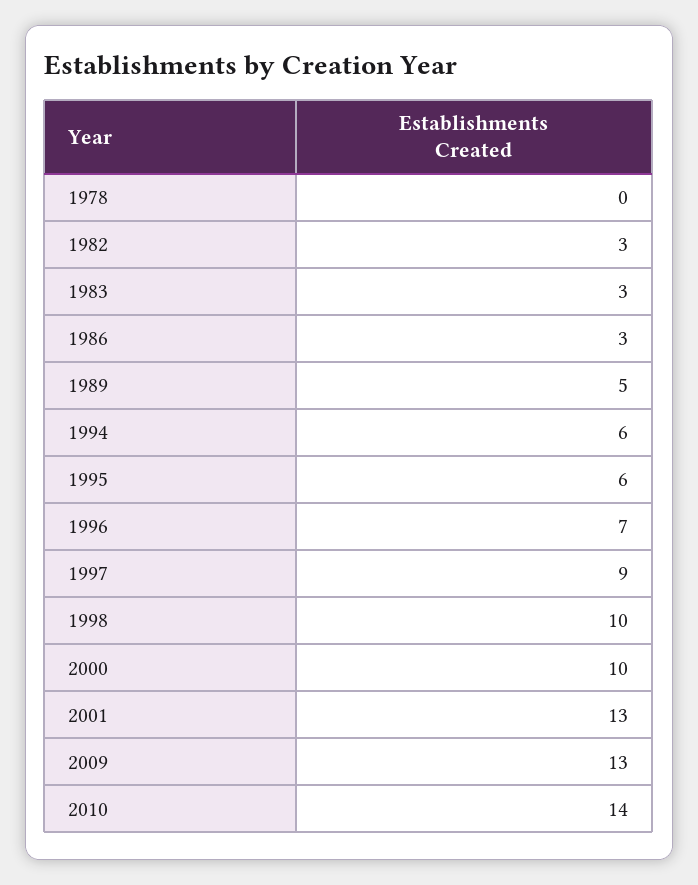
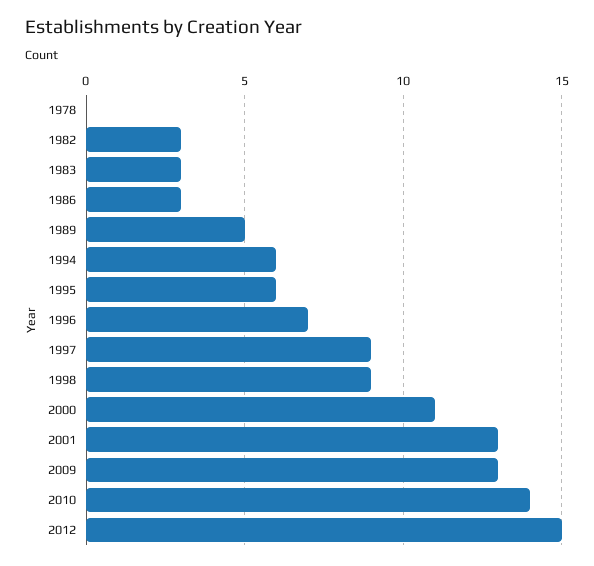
1998: 10 -> 9
2000: 10 -> 11
2012: none -> 15

